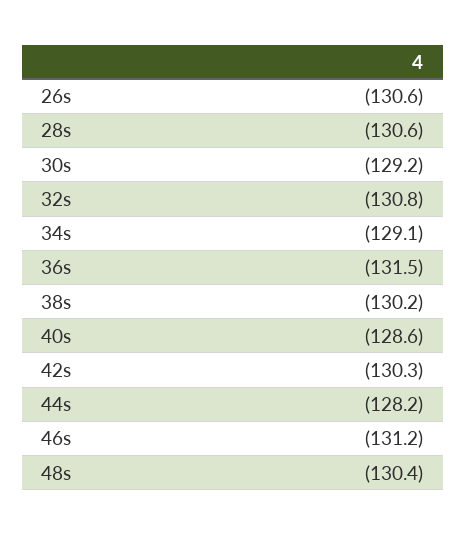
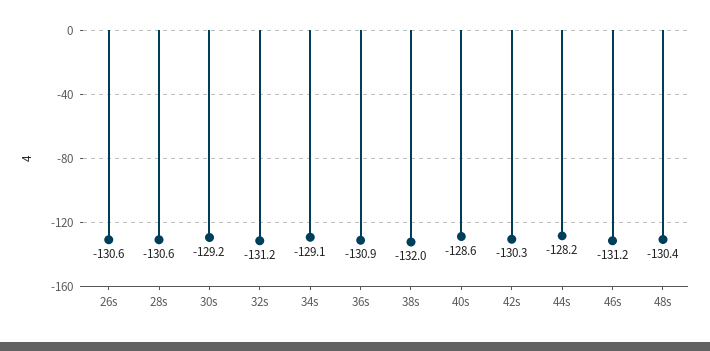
32s: -130.8 -> -131.2
36s: -131.5 -> -130.9
38s: -130.2 -> -132

